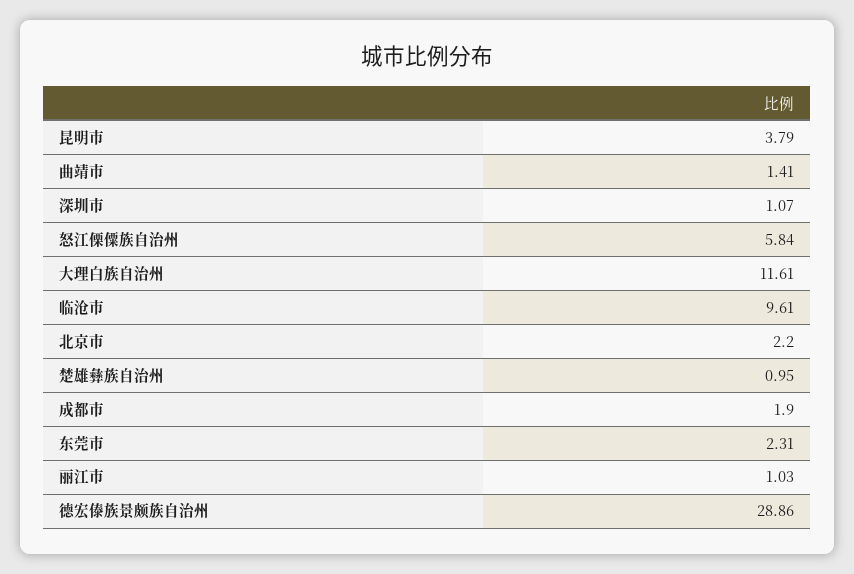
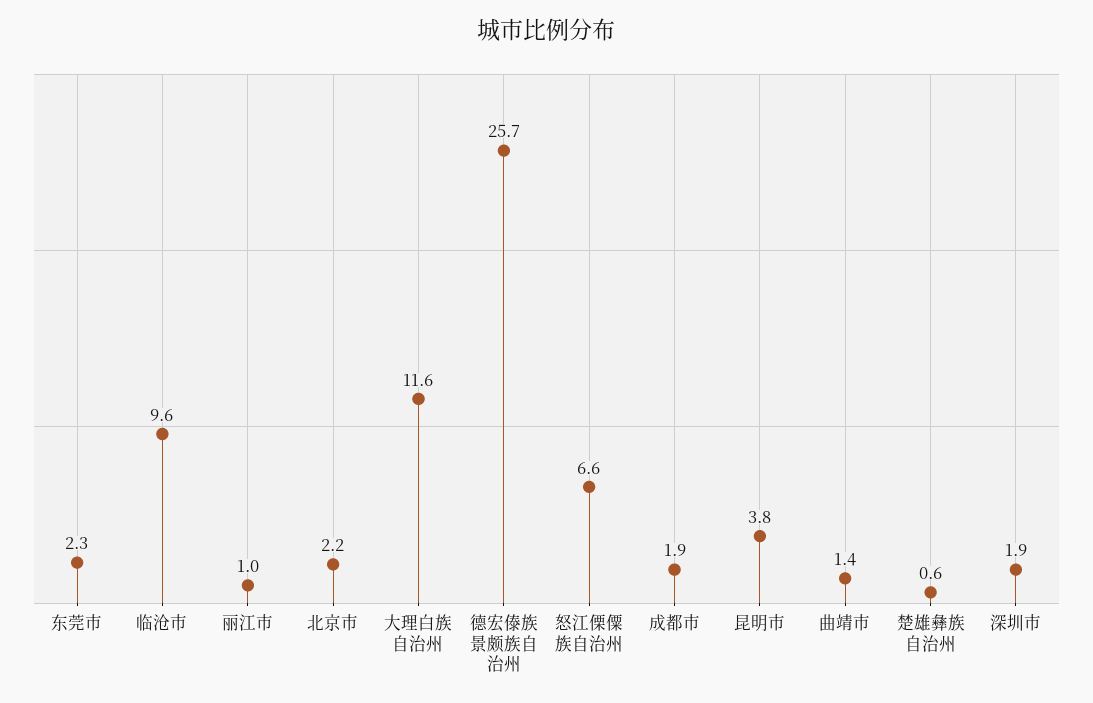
深圳市: 1.07 -> 1.9
怒江傈僳族自治州: 5.84 -> 6.6
楚雄彝族自治州: 0.95 -> 0.6
德宏傣族景颇族自治州: 28.86 -> 25.7

